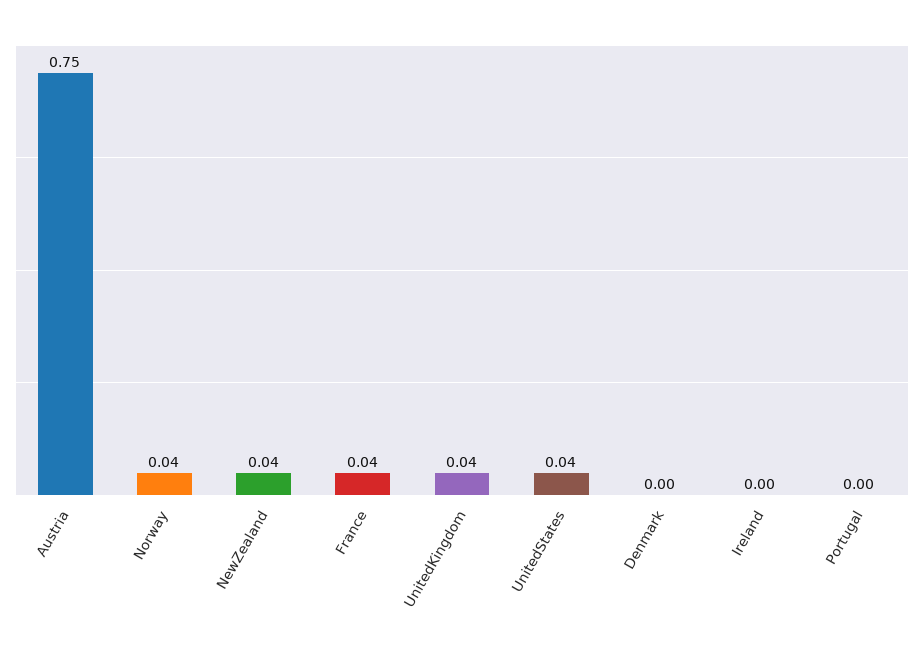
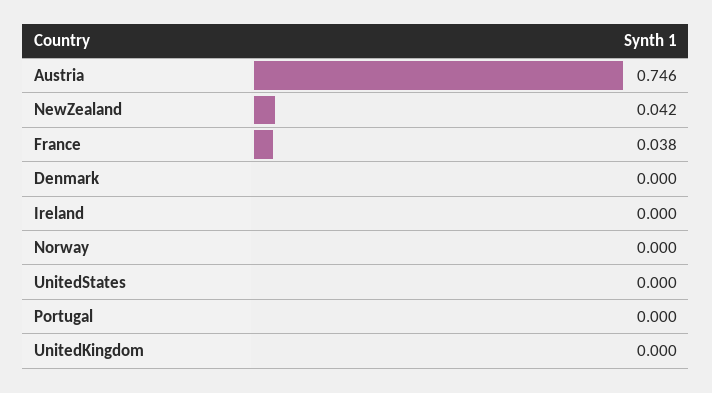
Norway: 0.04 -> 0
UnitedKingdom: 0.04 -> 0
UnitedStates: 0.04 -> 0

